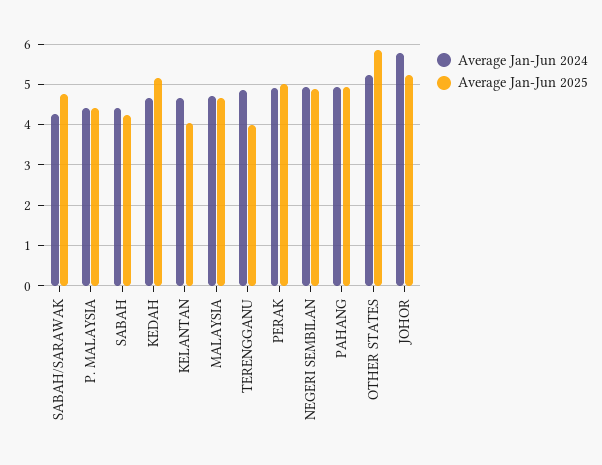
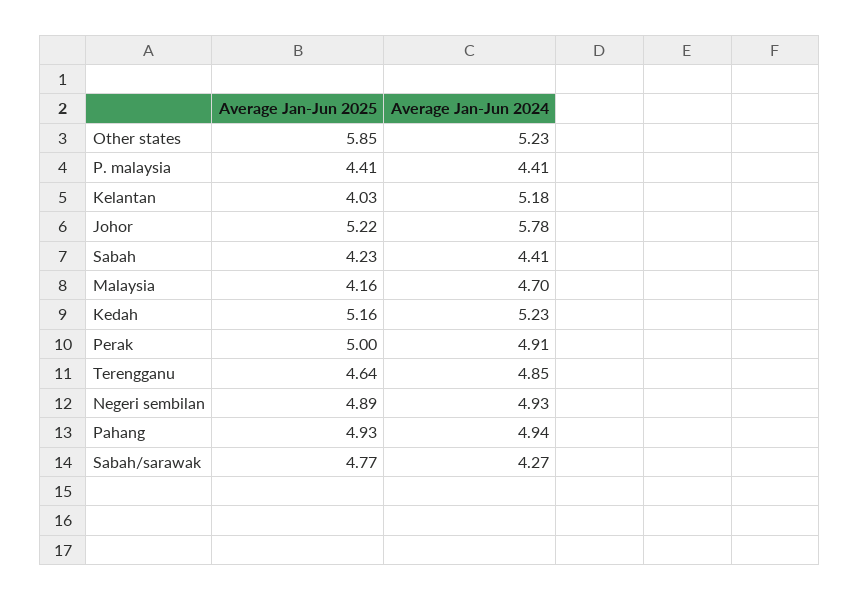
Average Jan-Jun 2024, KEDAH: 4.6 -> 5.23
Average Jan-Jun 2024, KELANTAN: 4.6 -> 5.18
Average Jan-Jun 2025, MALAYSIA: 4.6 -> 4.16
Average Jan-Jun 2025, TERENGGANU: 4 -> 4.64

